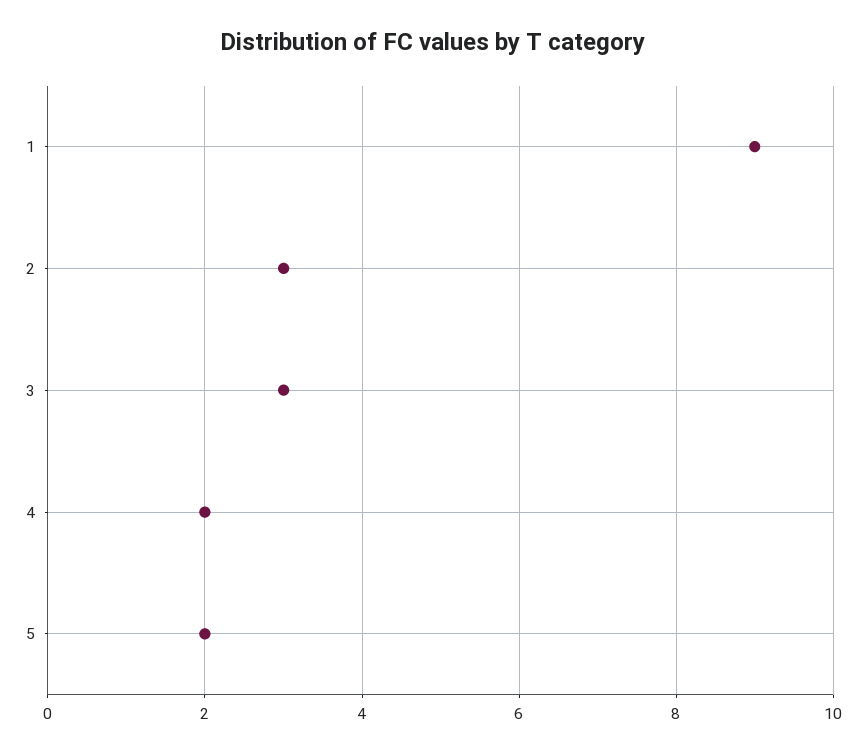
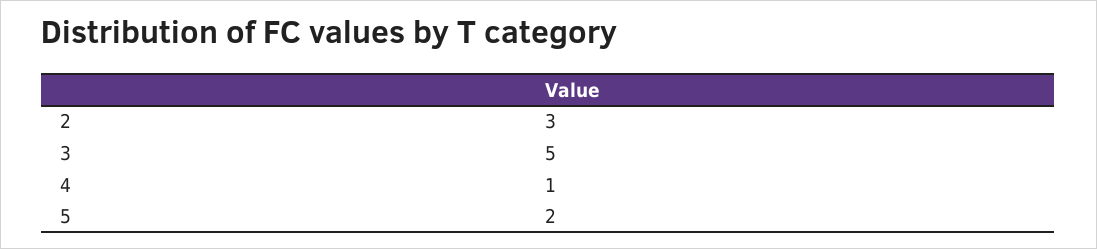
1: 9 -> none
3: 3 -> 5
4: 2 -> 1

